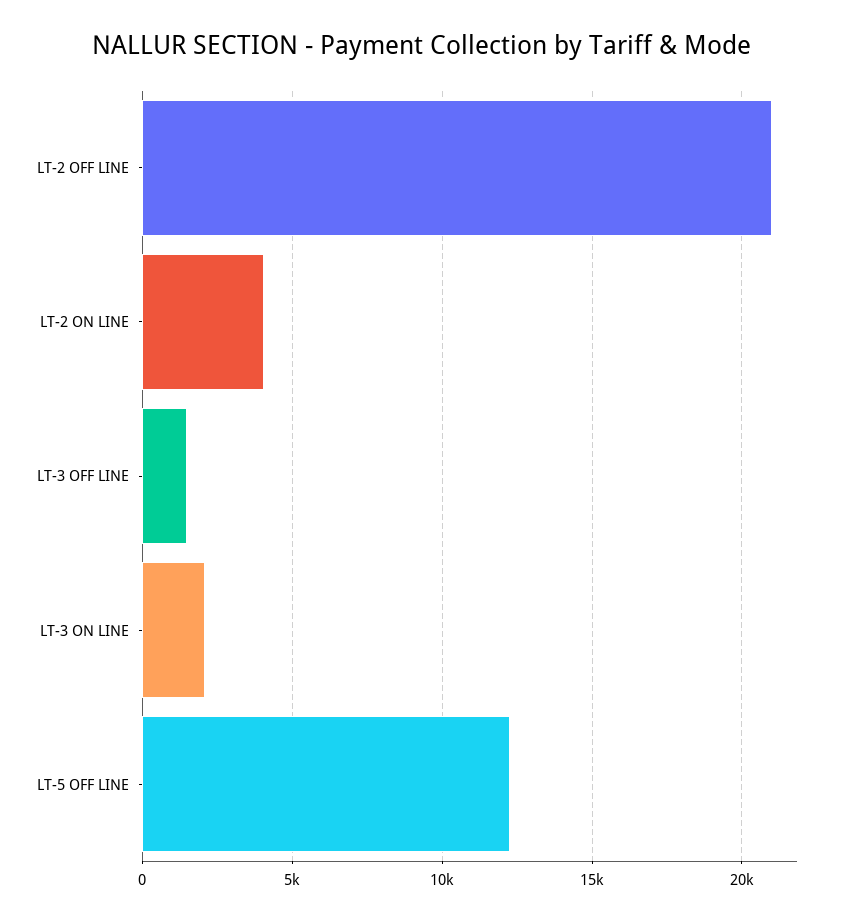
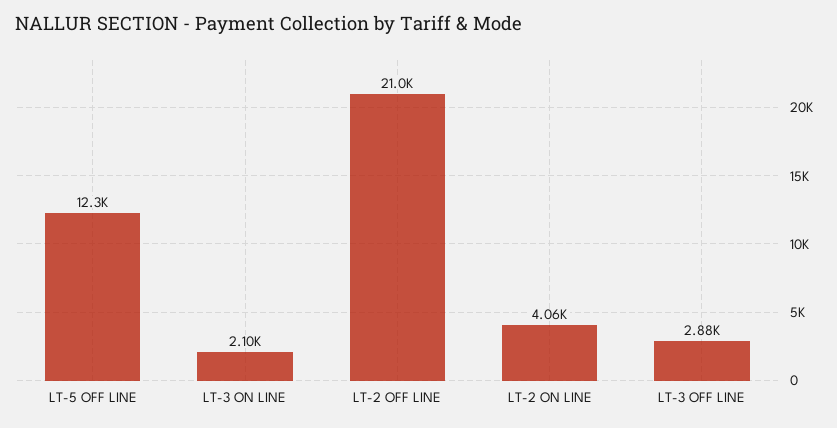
LT-3 OFF LINE: 1500 -> 2880

